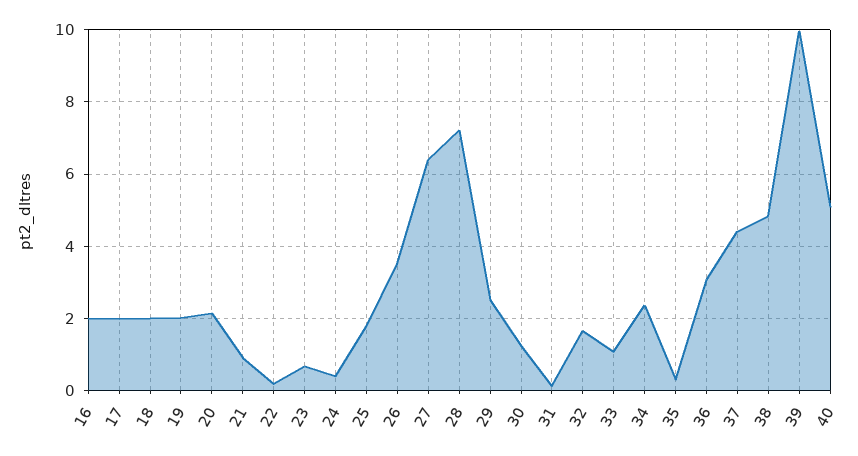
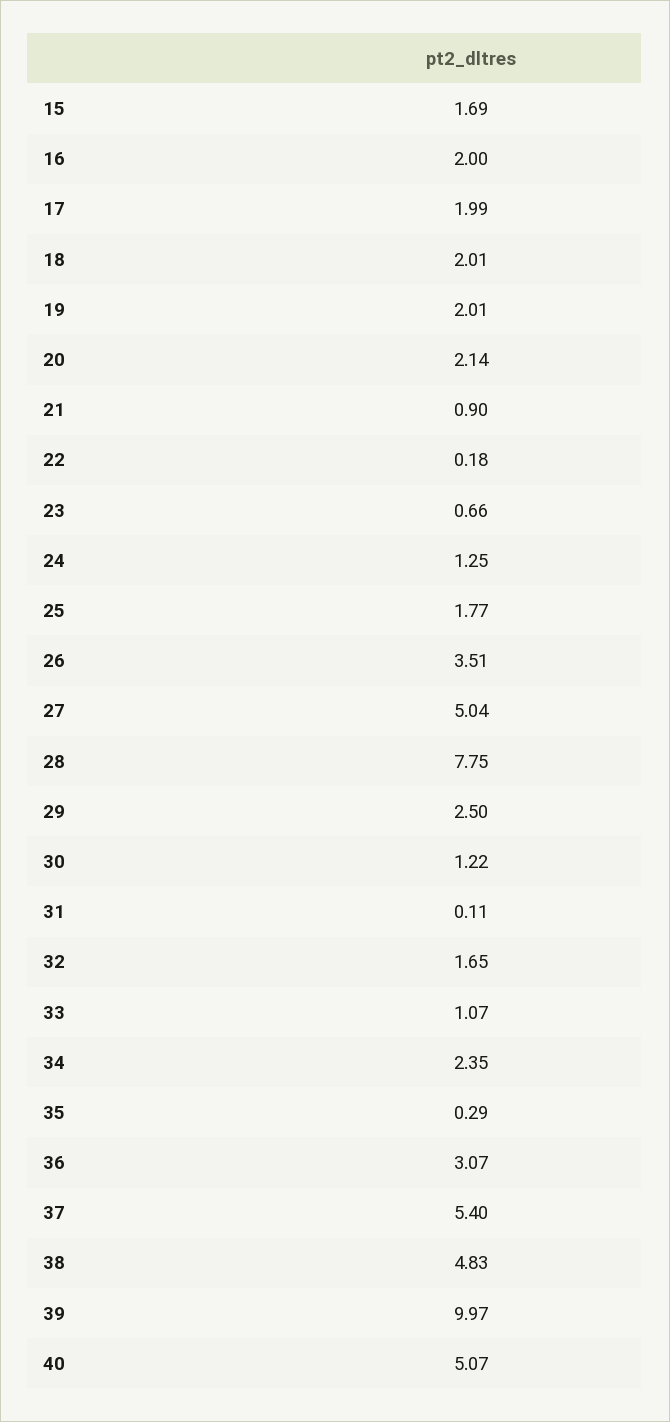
24: 0.4 -> 1.25
27: 6.4 -> 5.04
28: 7.2 -> 7.75
37: 4.4 -> 5.4
15: none -> 1.69

